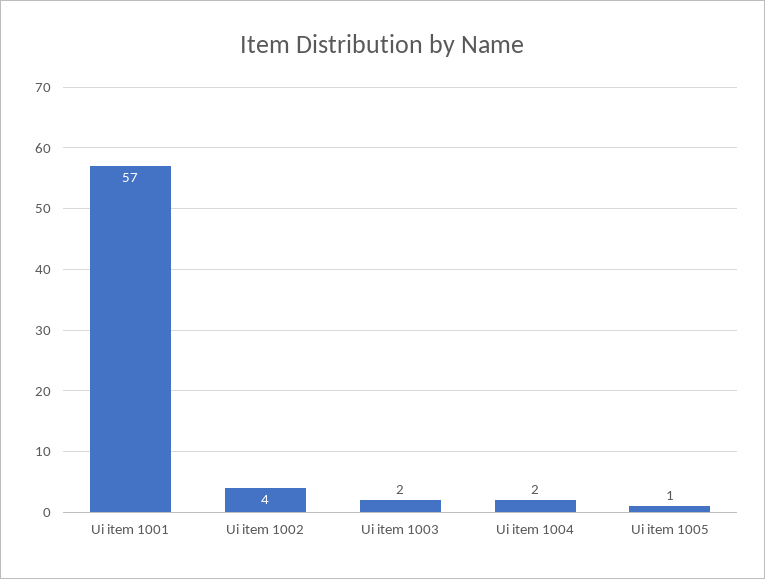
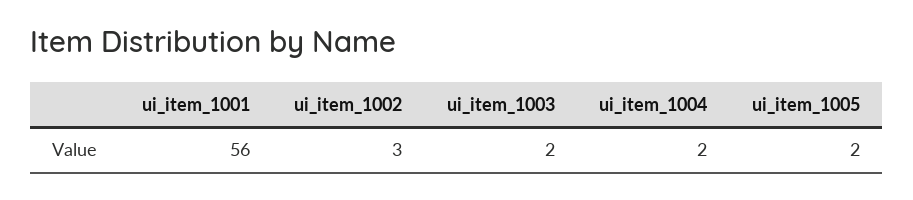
Ui item 1001: 57 -> 56
Ui item 1002: 4 -> 3
Ui item 1005: 1 -> 2

